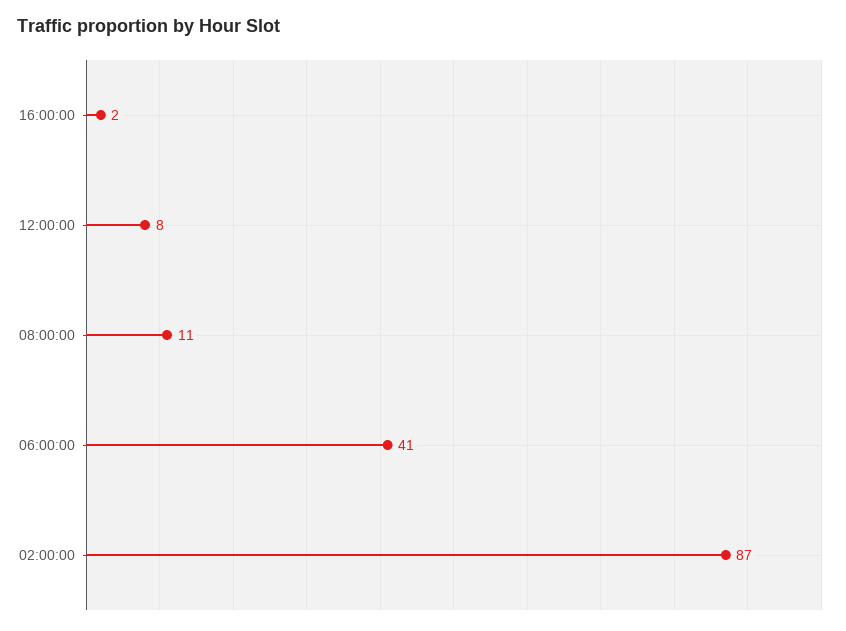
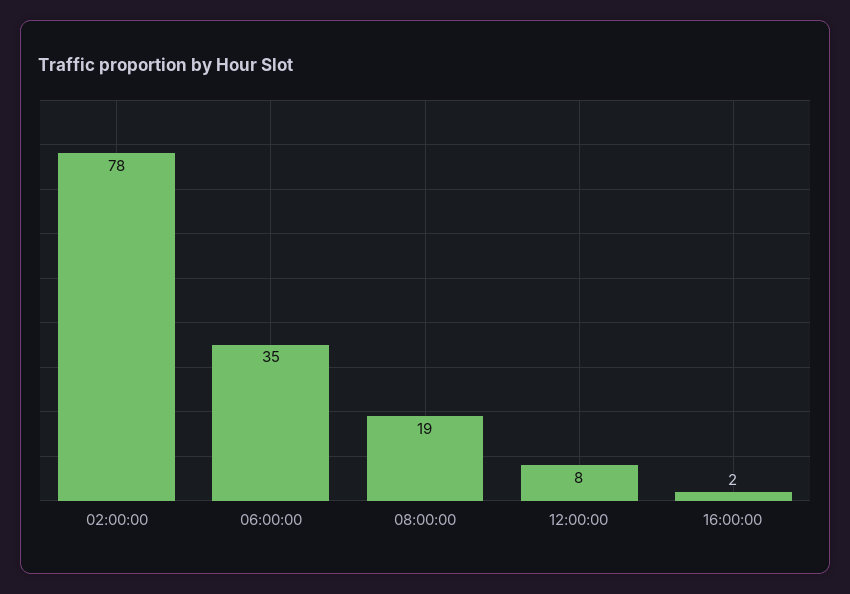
08:00:00: 11 -> 19
06:00:00: 41 -> 35
02:00:00: 87 -> 78

